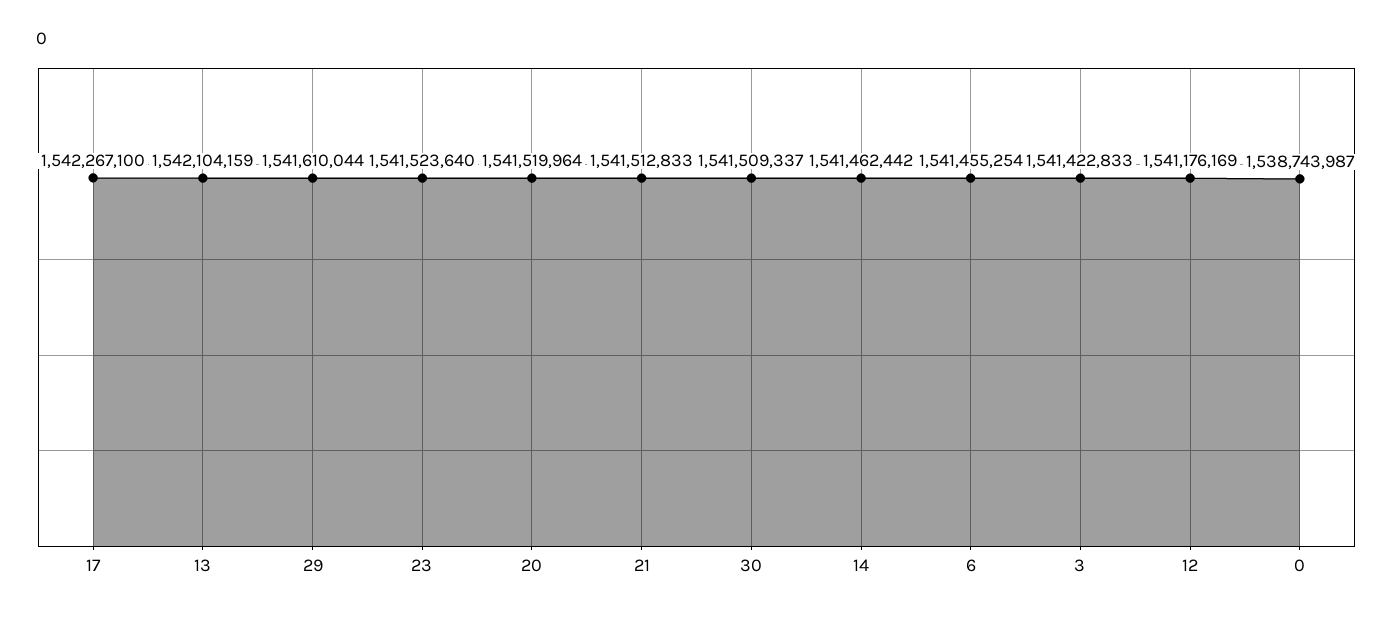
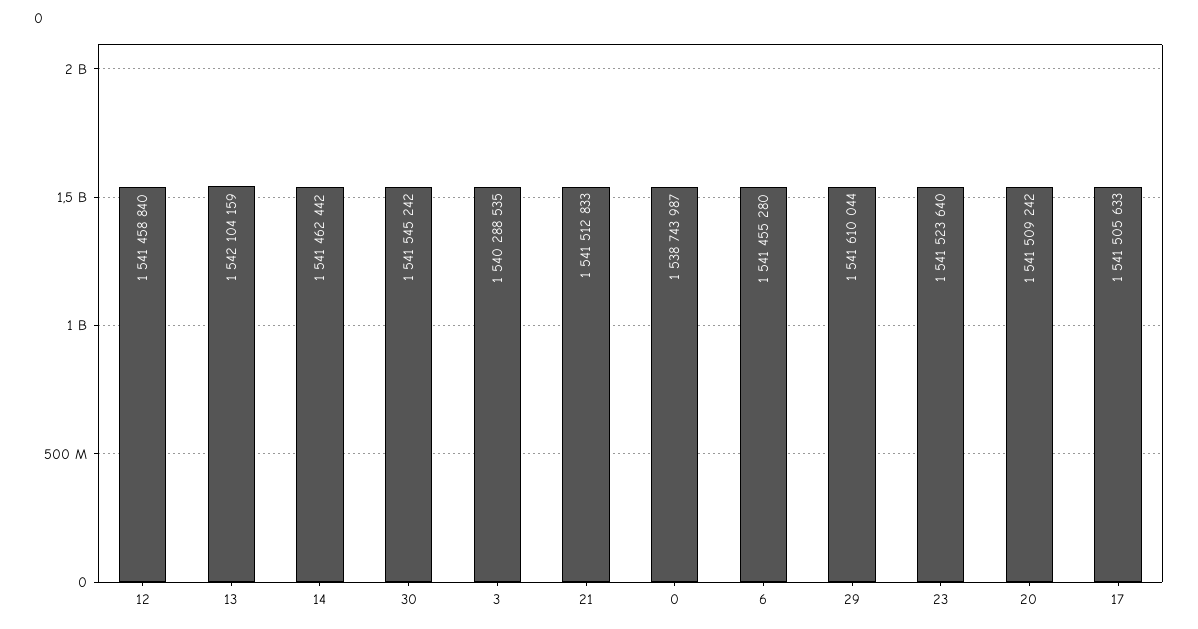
17: 1542267100 -> 1541505633
20: 1541519964 -> 1541509242
30: 1541509337 -> 1541545242
6: 1541455254 -> 1541455280
3: 1541422833 -> 1540288535
12: 1541176169 -> 1541458840

